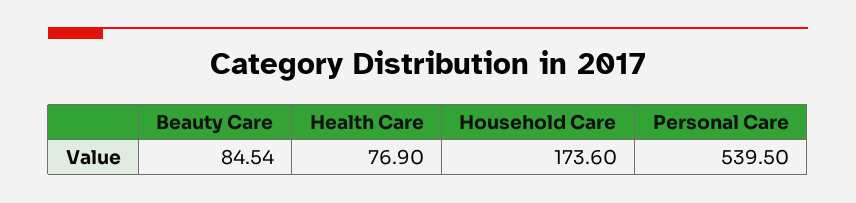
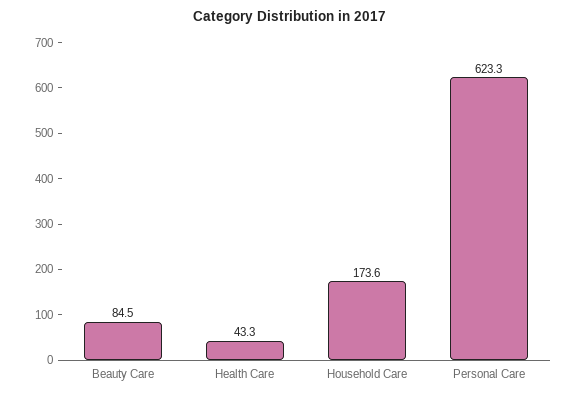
Health Care: 76.9 -> 43.3
Personal Care: 539.5 -> 623.3

